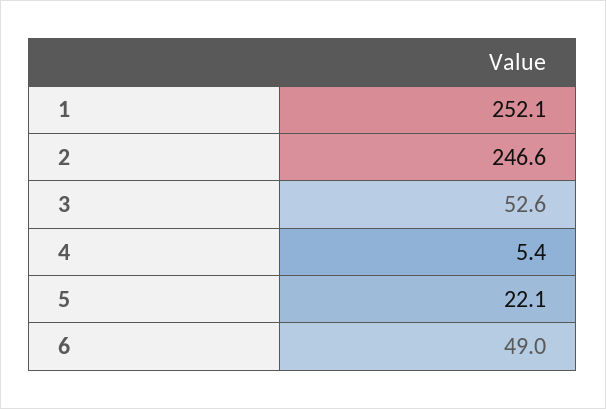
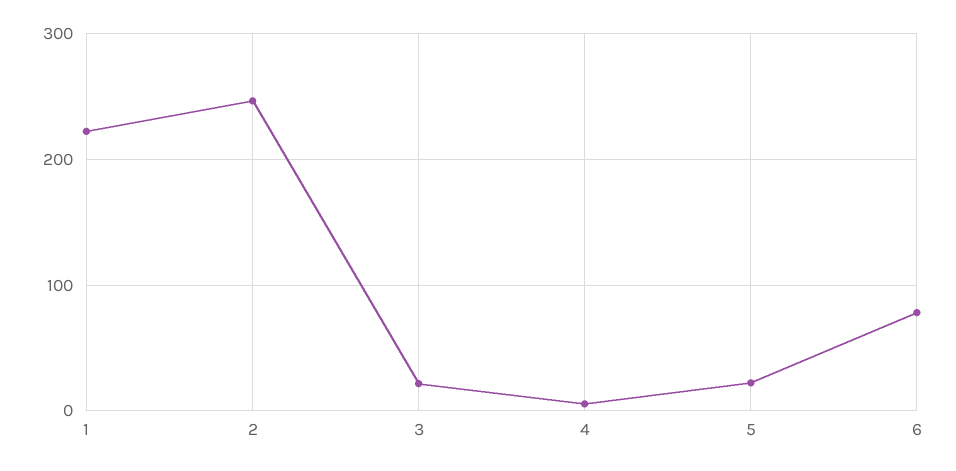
1: 252.1 -> 220
3: 52.6 -> 20
6: 49 -> 80

